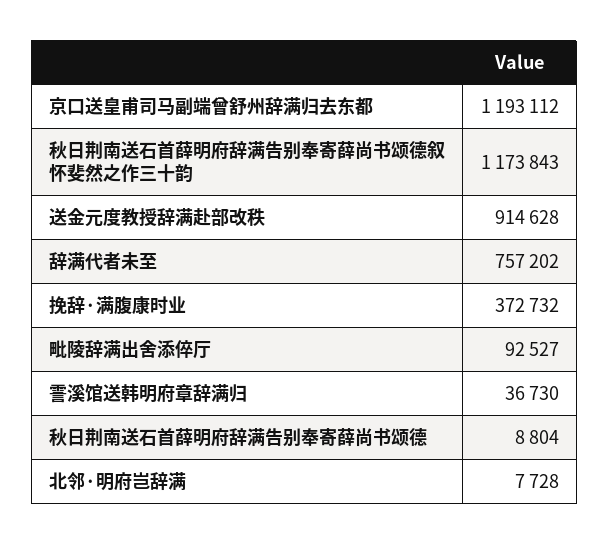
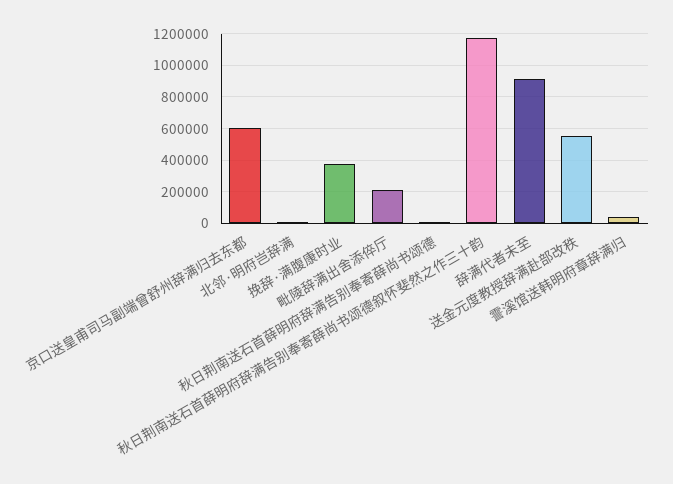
京口送皇甫司马副端曾舒州辞满归去东都: 1193112 -> 600000
送金元度教授辞满赴部改秩: 914628 -> 550000
辞满代者未至: 757202 -> 900000
毗陵辞满出舍添倅厅: 92527 -> 200000

